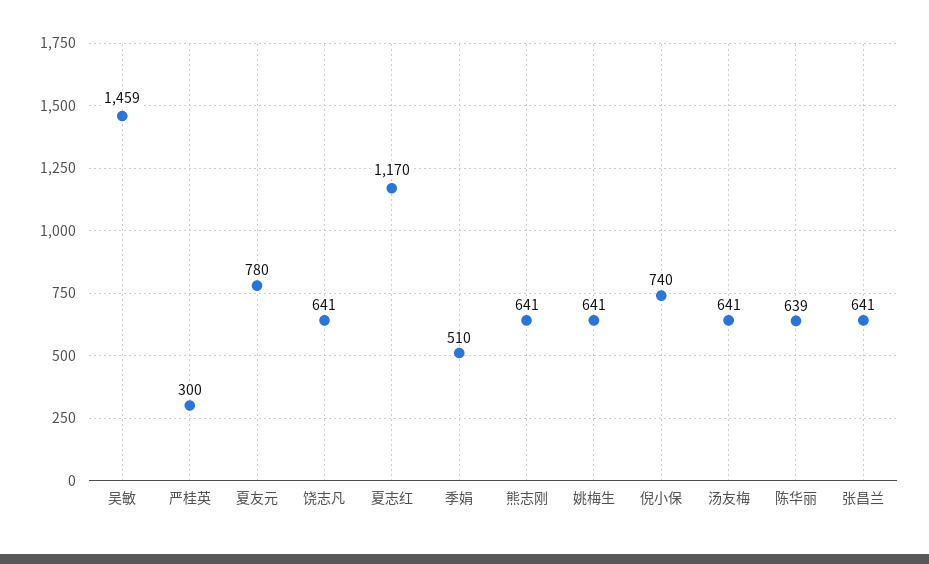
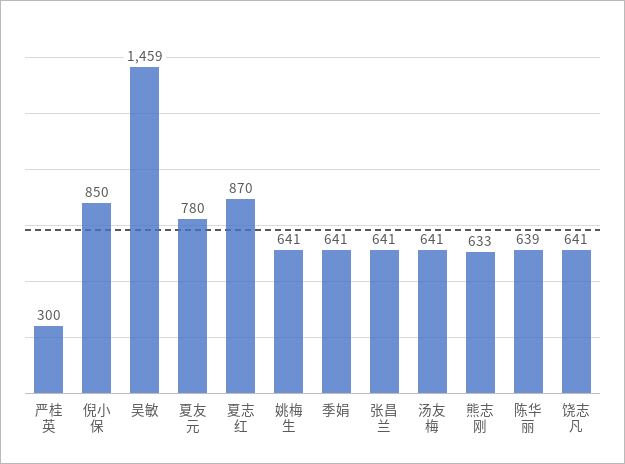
夏志红: 1170 -> 870
季娟: 510 -> 641
熊志刚: 641 -> 633
倪小保: 740 -> 850

